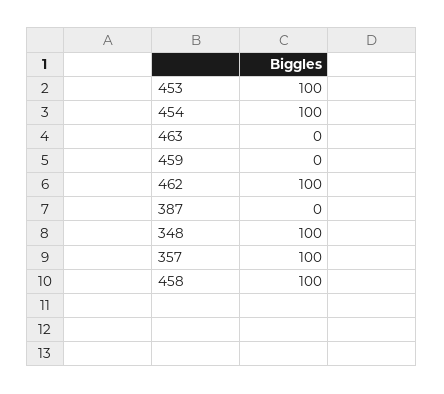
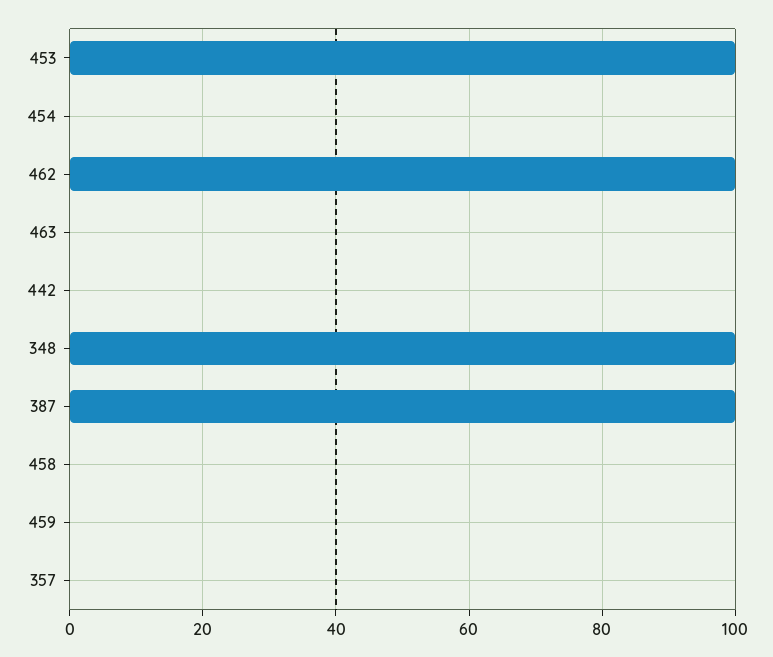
454: 100 -> 0
387: 0 -> 100
357: 100 -> 0
458: 100 -> 0
442: none -> 0

